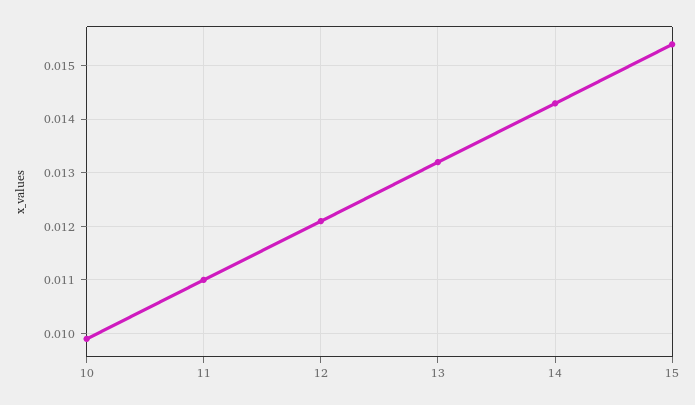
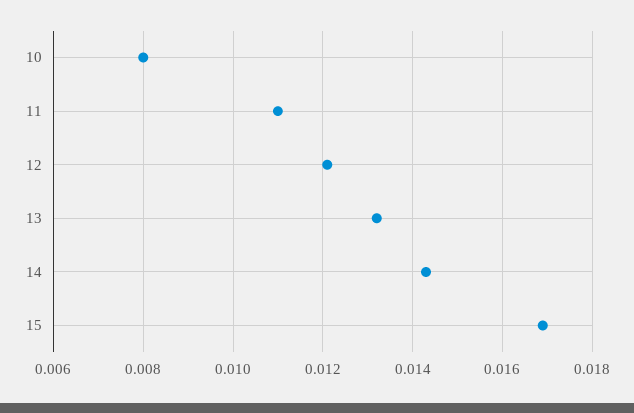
10: 0.01 -> 0.008
15: 0.0155 -> 0.017

